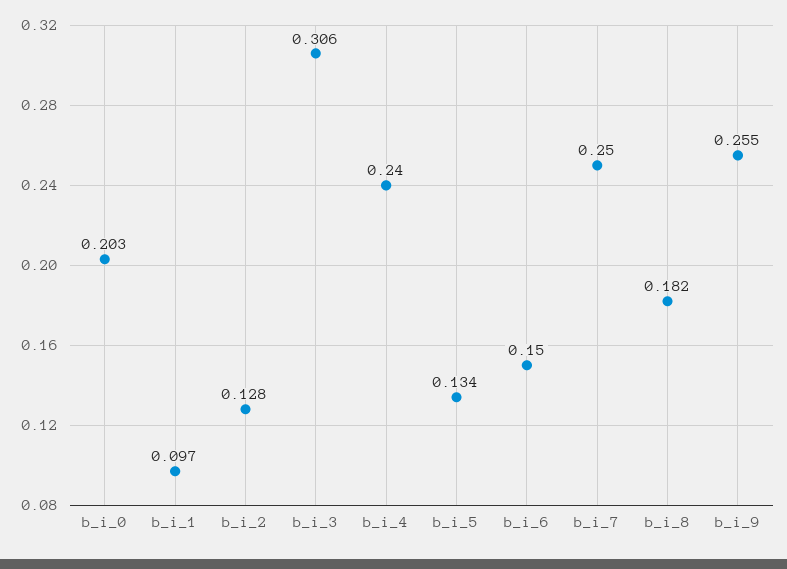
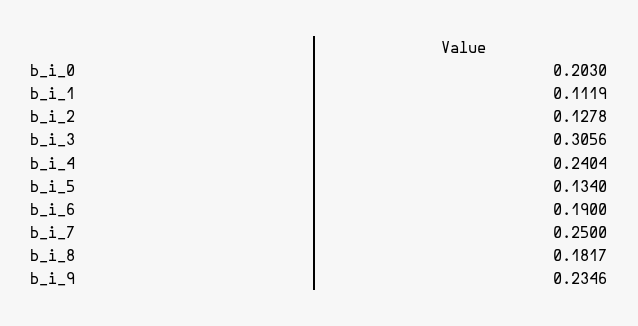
b_i_1: 0.097 -> 0.1119
b_i_6: 0.15 -> 0.19
b_i_9: 0.255 -> 0.2346

